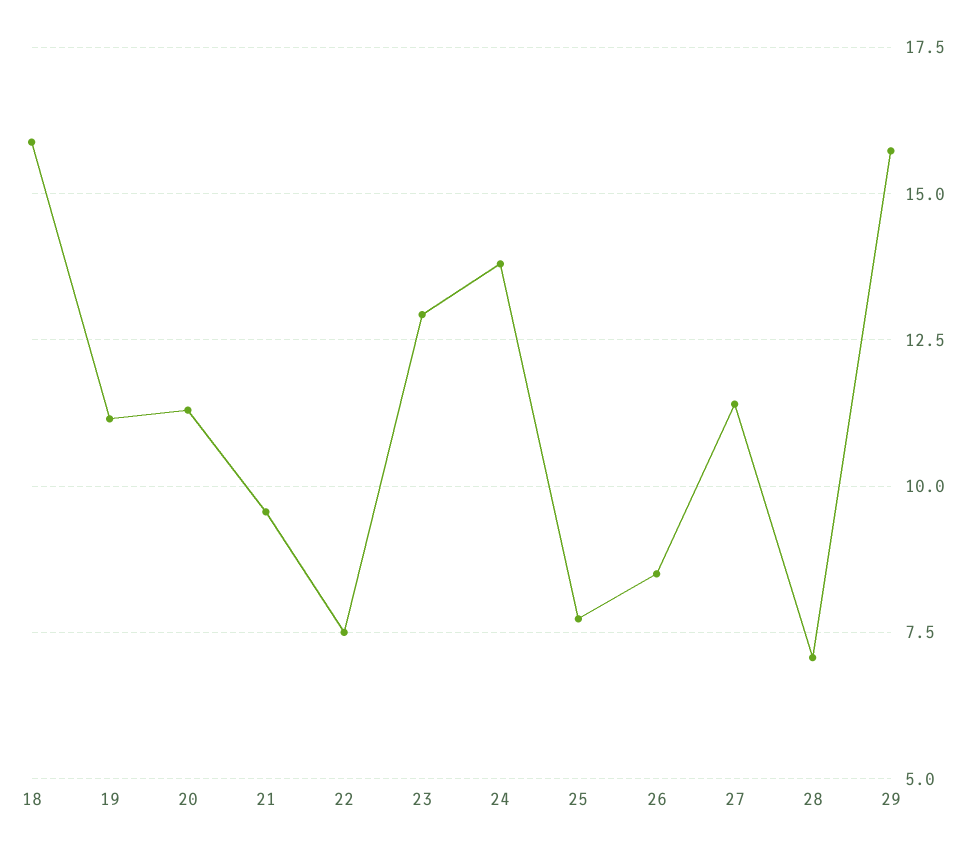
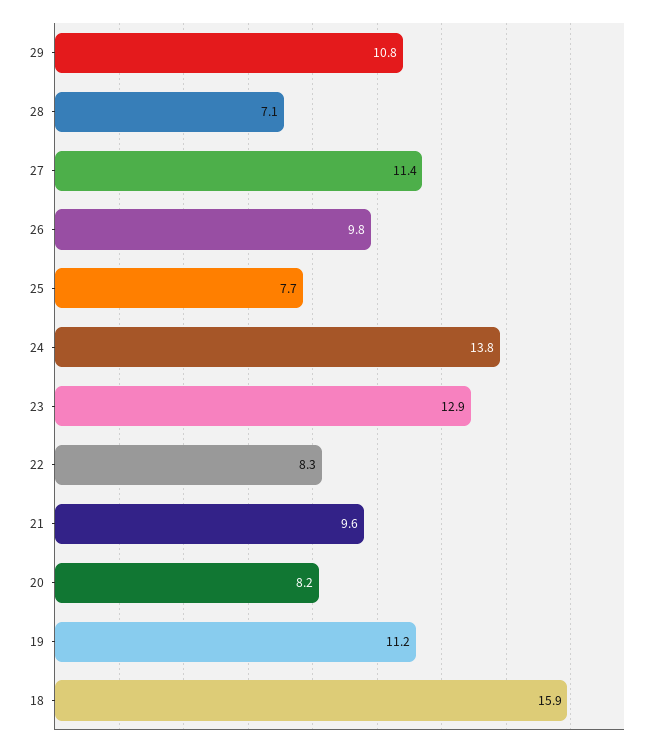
20: 11.25 -> 8.2
22: 7.5 -> 8.3
26: 8.5 -> 9.8
29: 15.75 -> 10.8

